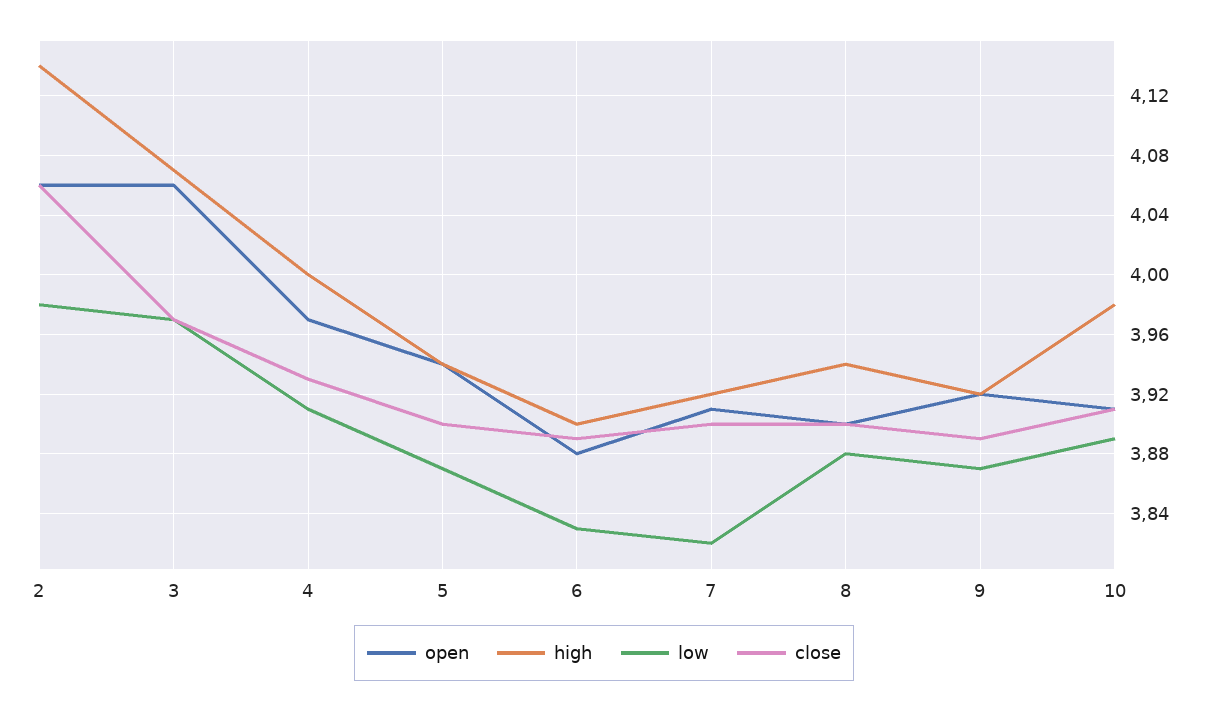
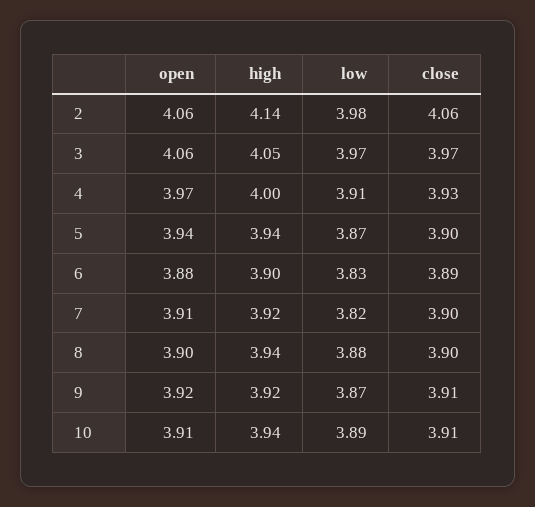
high, 3: 4.07 -> 4.05
close, 9: 3.89 -> 3.91
high, 10: 3.98 -> 3.94

